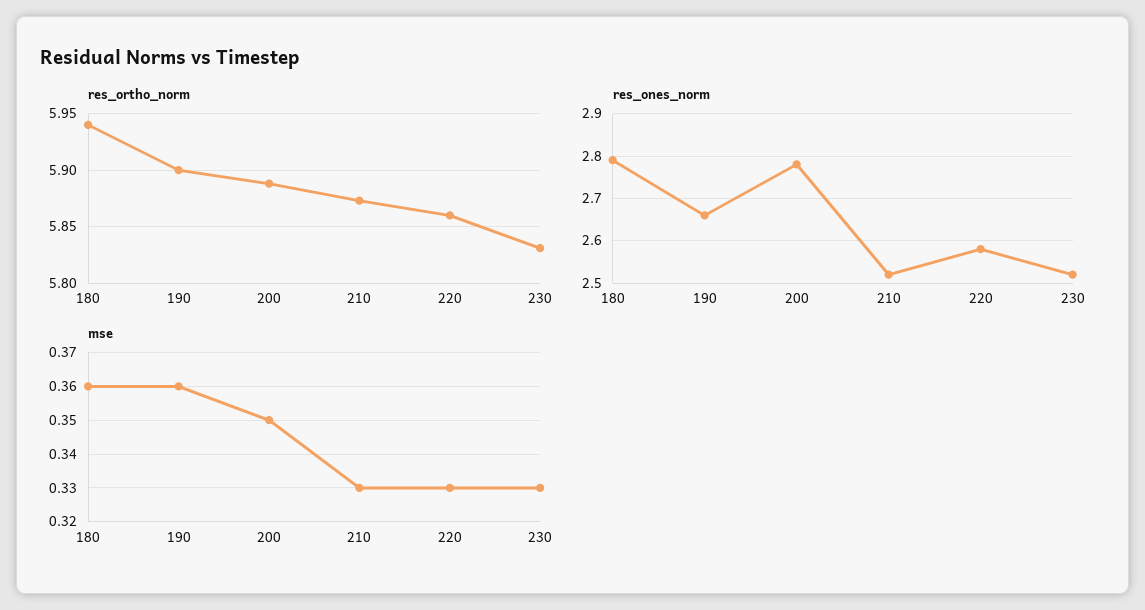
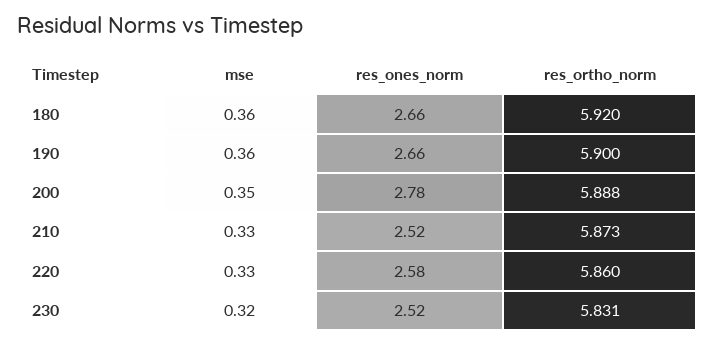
res_ortho_norm, 180: 5.94 -> 5.92
res_ones_norm, 180: 2.8 -> 2.66
mse, 230: 0.33 -> 0.32

